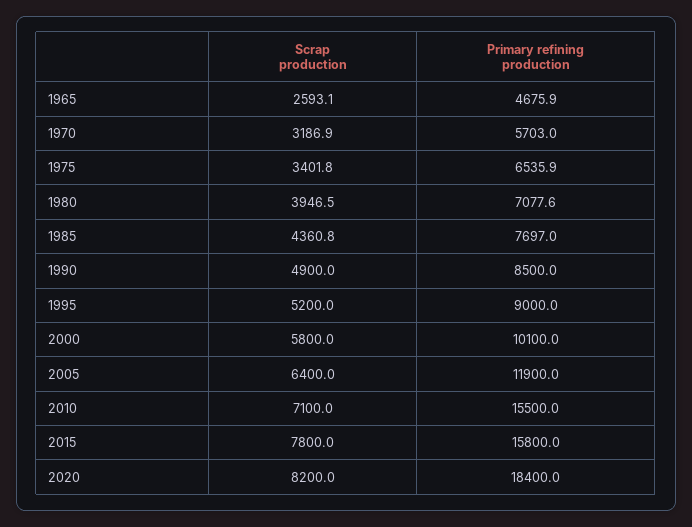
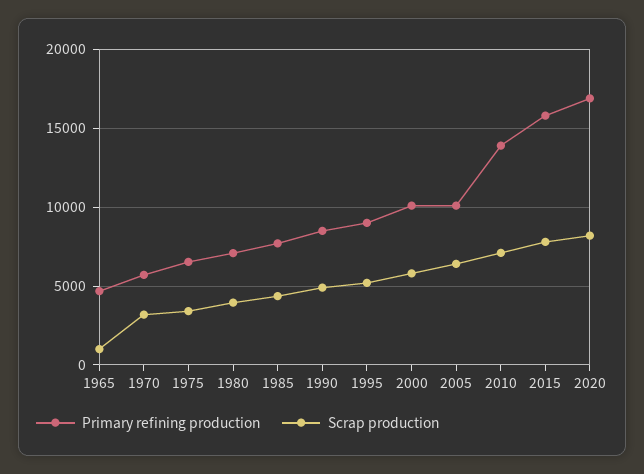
Scrap production, 1965: 2593.1 -> 1000
Primary refining production, 2005: 11900 -> 10000
Primary refining production, 2010: 15500 -> 14000
Primary refining production, 2020: 18400 -> 17000

